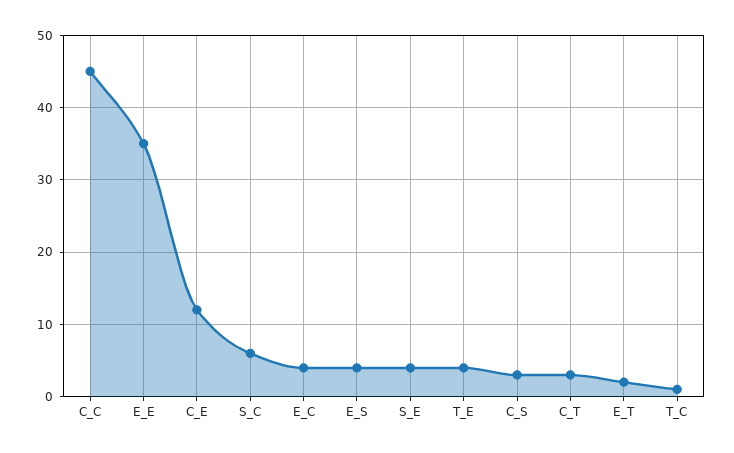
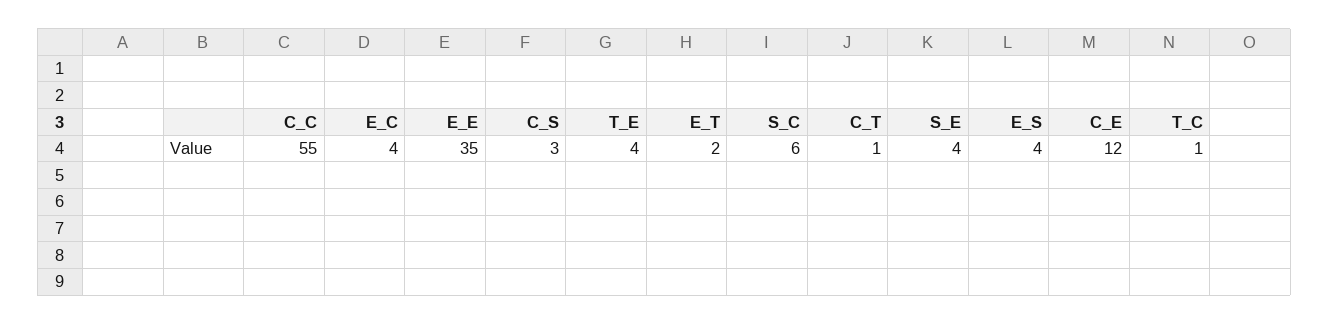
C_C: 45 -> 55
C_T: 3 -> 1

